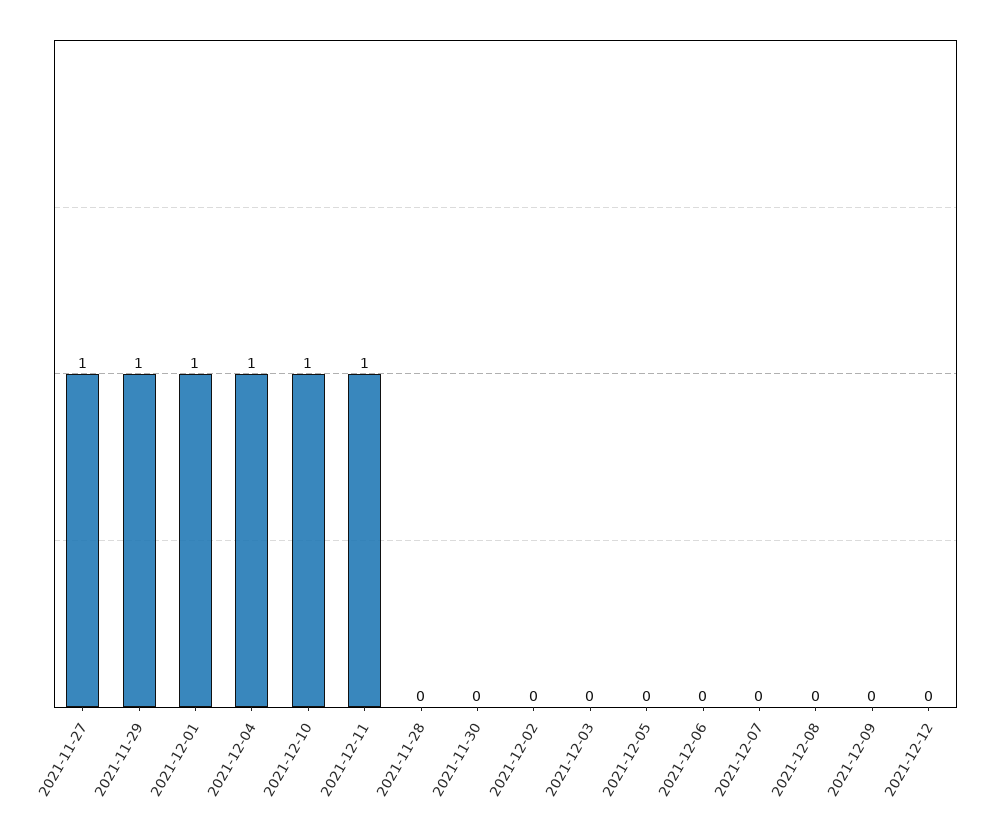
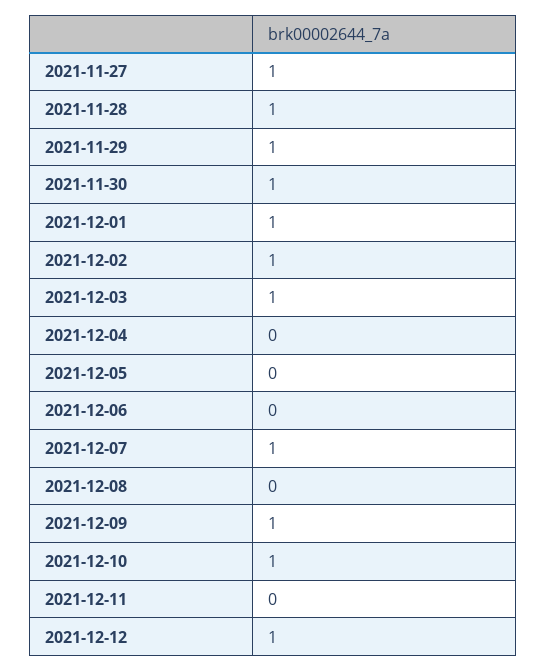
2021-12-04: 1 -> 0
2021-12-11: 1 -> 0
2021-11-28: 0 -> 1
2021-11-30: 0 -> 1
2021-12-02: 0 -> 1
2021-12-03: 0 -> 1
2021-12-07: 0 -> 1
2021-12-09: 0 -> 1
2021-12-12: 0 -> 1

